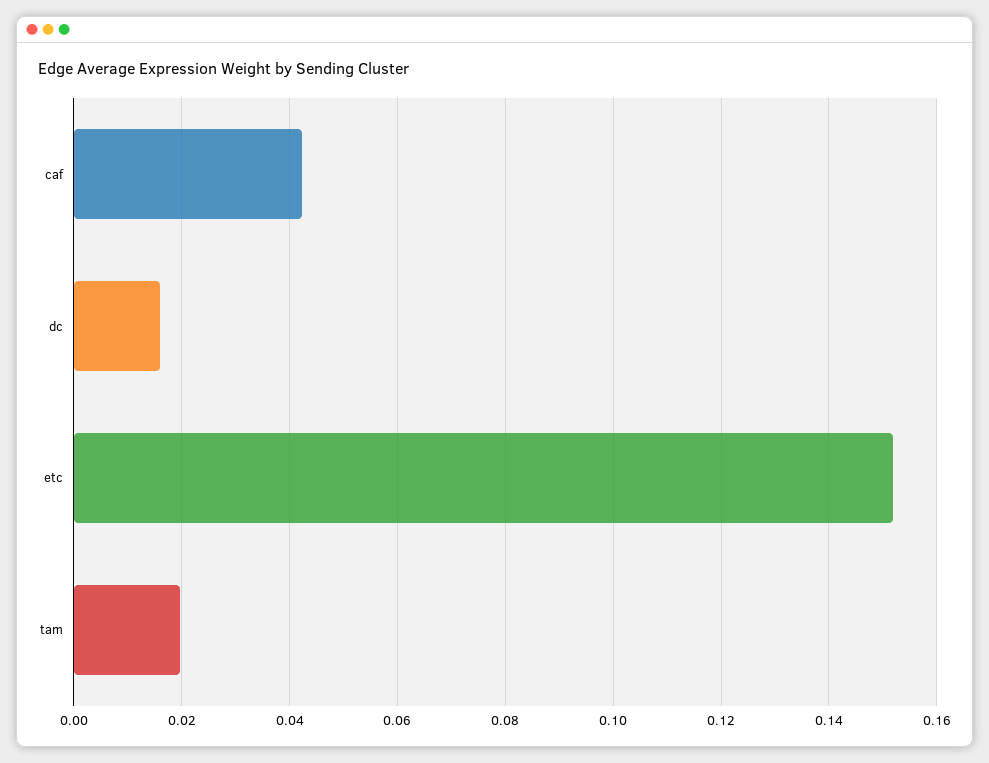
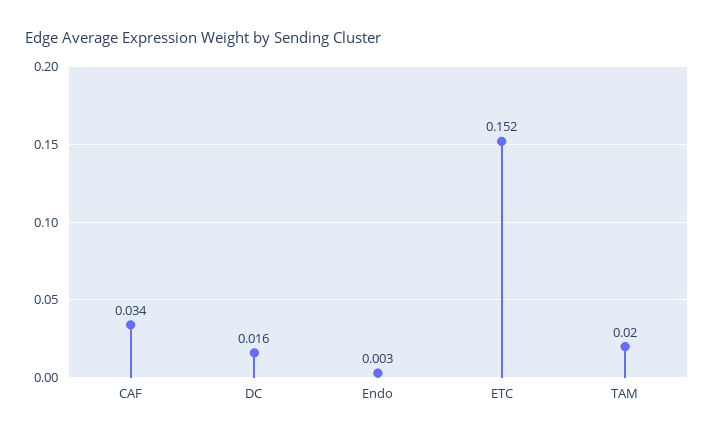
caf: 0.042 -> 0.034
Endo: none -> 0.003

